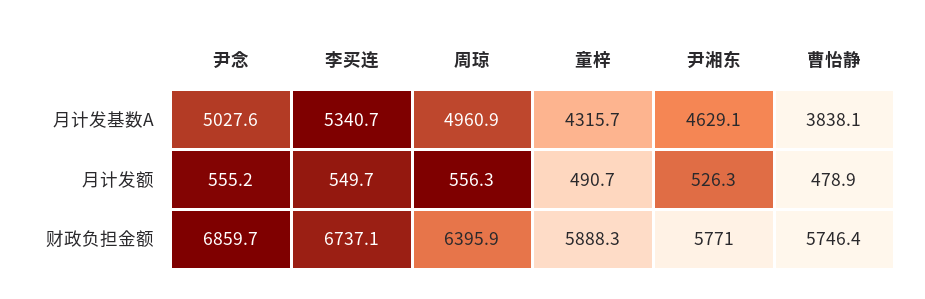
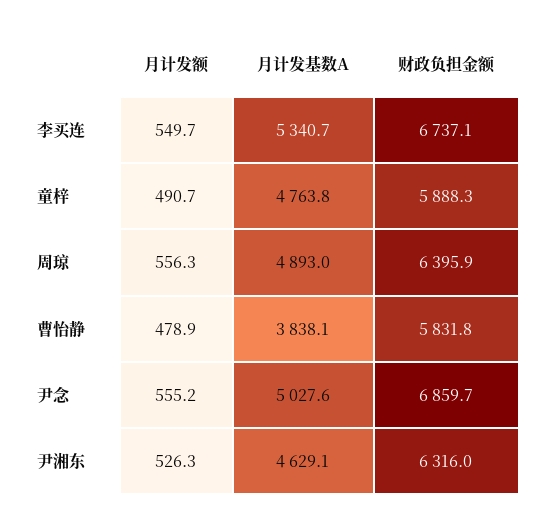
周琼, 月计发基数A: 4960.9 -> 4893
童梓, 月计发基数A: 4315.7 -> 4763.8
尹湘东, 财政负担金额: 5771 -> 6316
曹怡静, 财政负担金额: 5746.4 -> 5831.8

